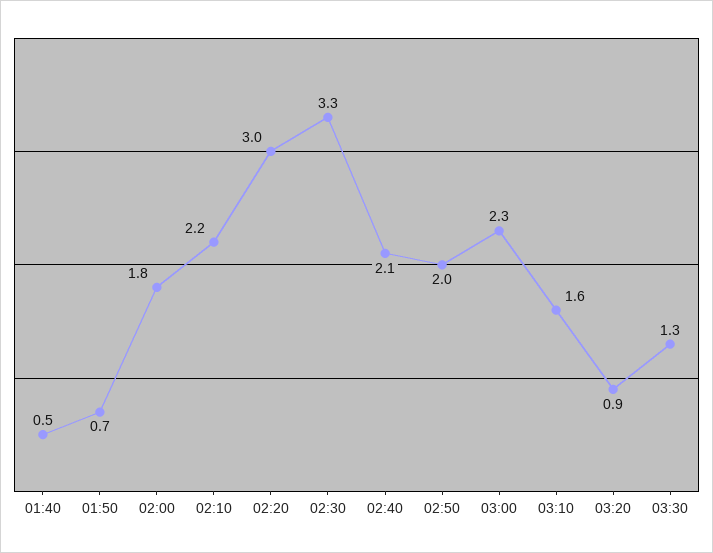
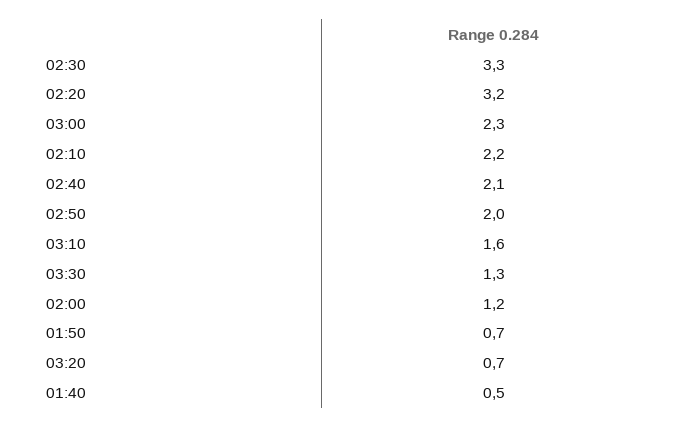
02:00: 1.8 -> 1.2
02:20: 3 -> 3.2
03:20: 0.9 -> 0.7

